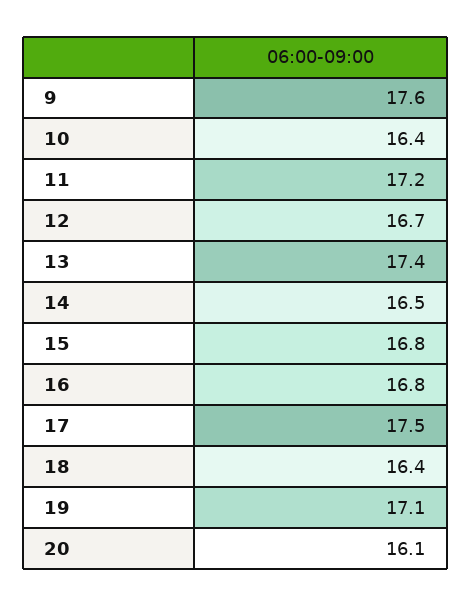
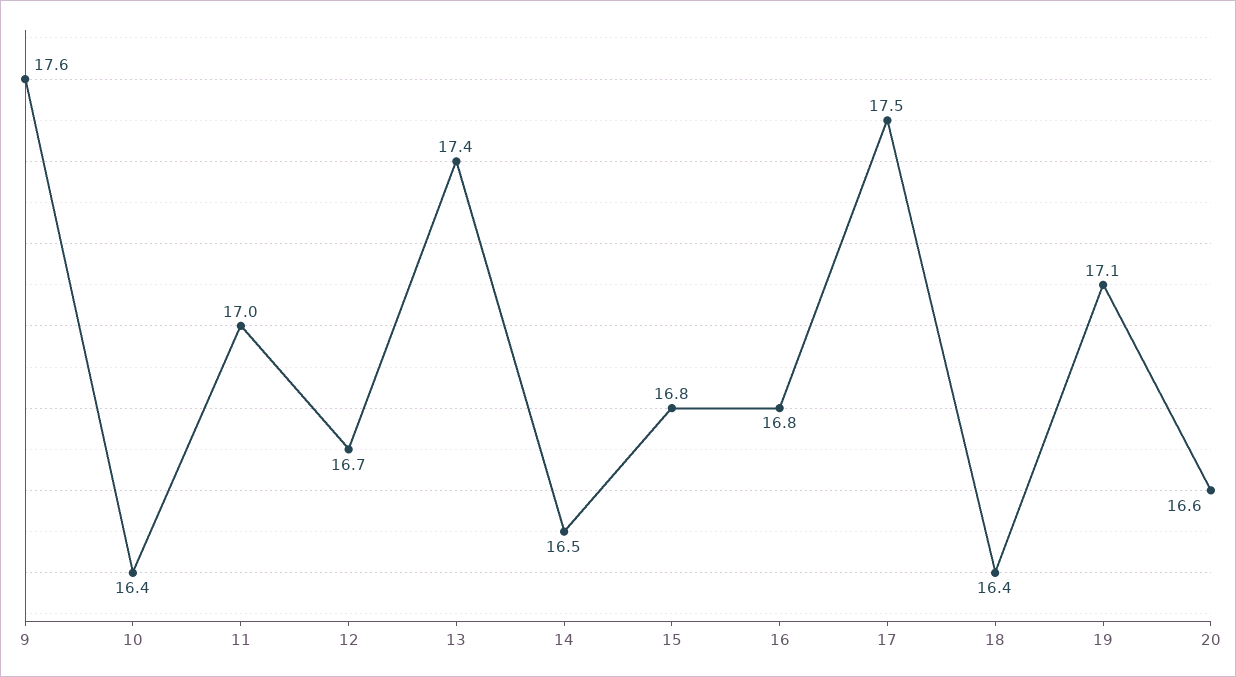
11: 17.2 -> 17
20: 16.1 -> 16.6

